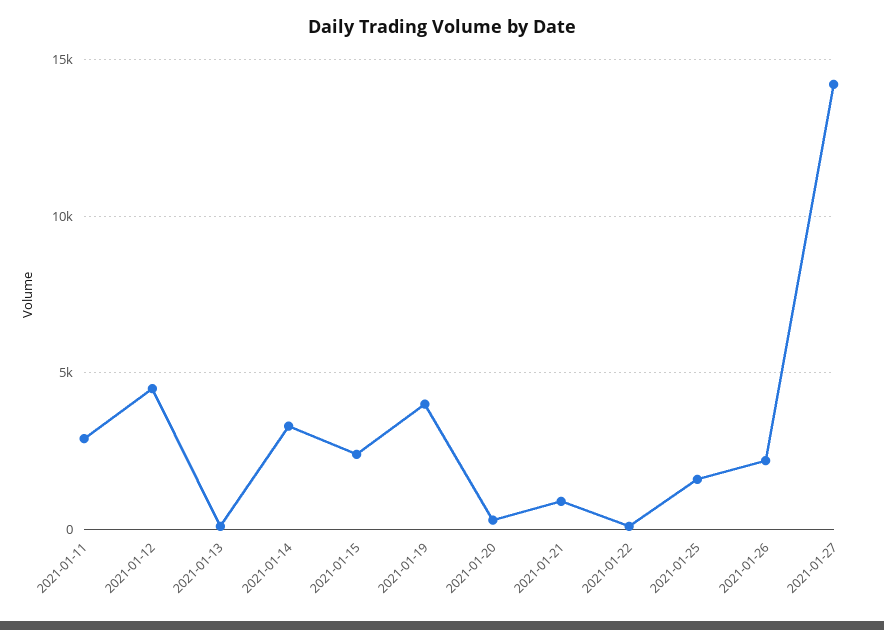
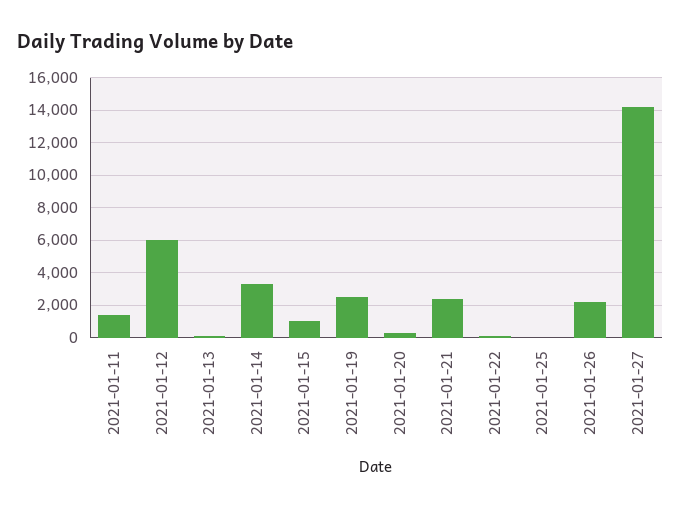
2021-01-11: 3000 -> 1500
2021-01-12: 4500 -> 6000
2021-01-15: 2500 -> 1000
2021-01-19: 4000 -> 2500
2021-01-21: 1000 -> 2500
2021-01-25: 1500 -> 0

